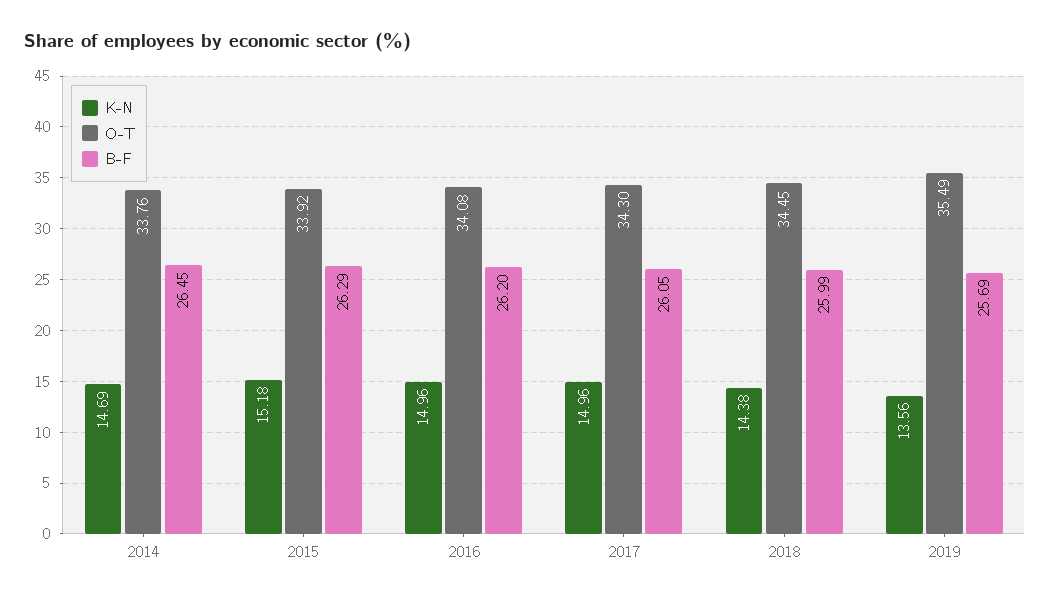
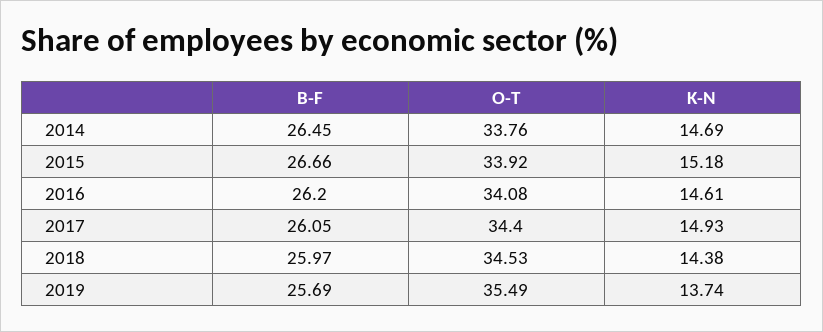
B-F, 2015: 26.29 -> 26.66
K-N, 2016: 14.96 -> 14.61
K-N, 2017: 14.96 -> 14.93
O-T, 2017: 34.3 -> 34.4
O-T, 2018: 34.45 -> 34.53
B-F, 2018: 25.99 -> 25.97
K-N, 2019: 13.56 -> 13.74

